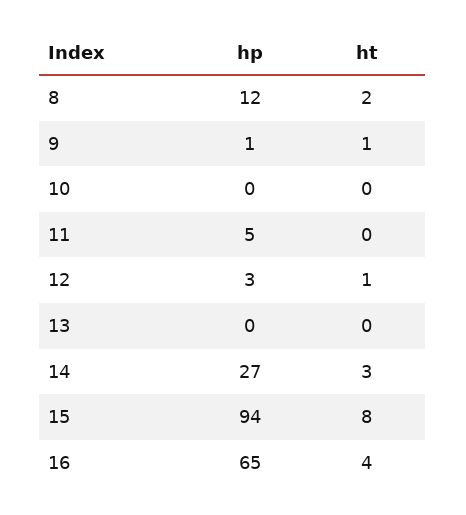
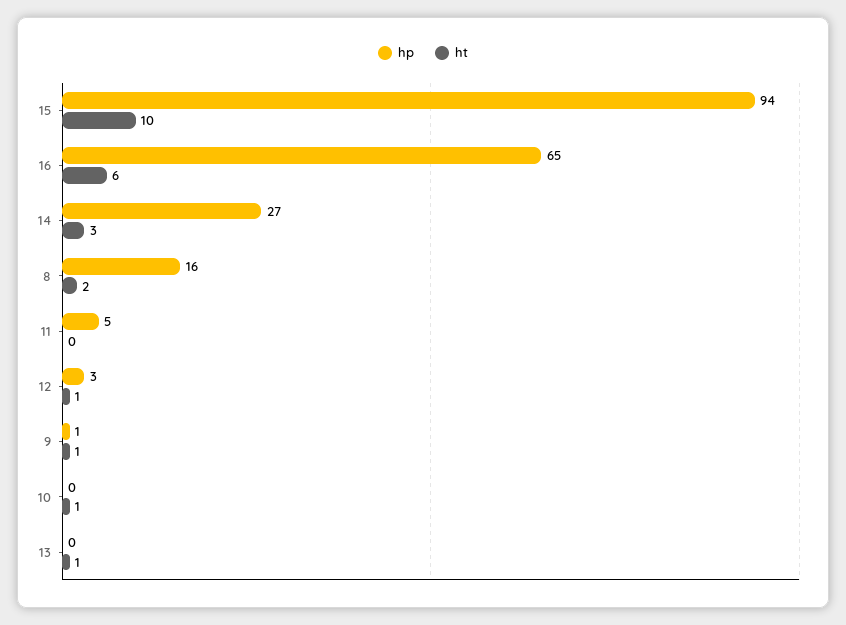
hp, 8: 12 -> 16
ht, 10: 0 -> 1
ht, 13: 0 -> 1
ht, 15: 8 -> 10
ht, 16: 4 -> 6

